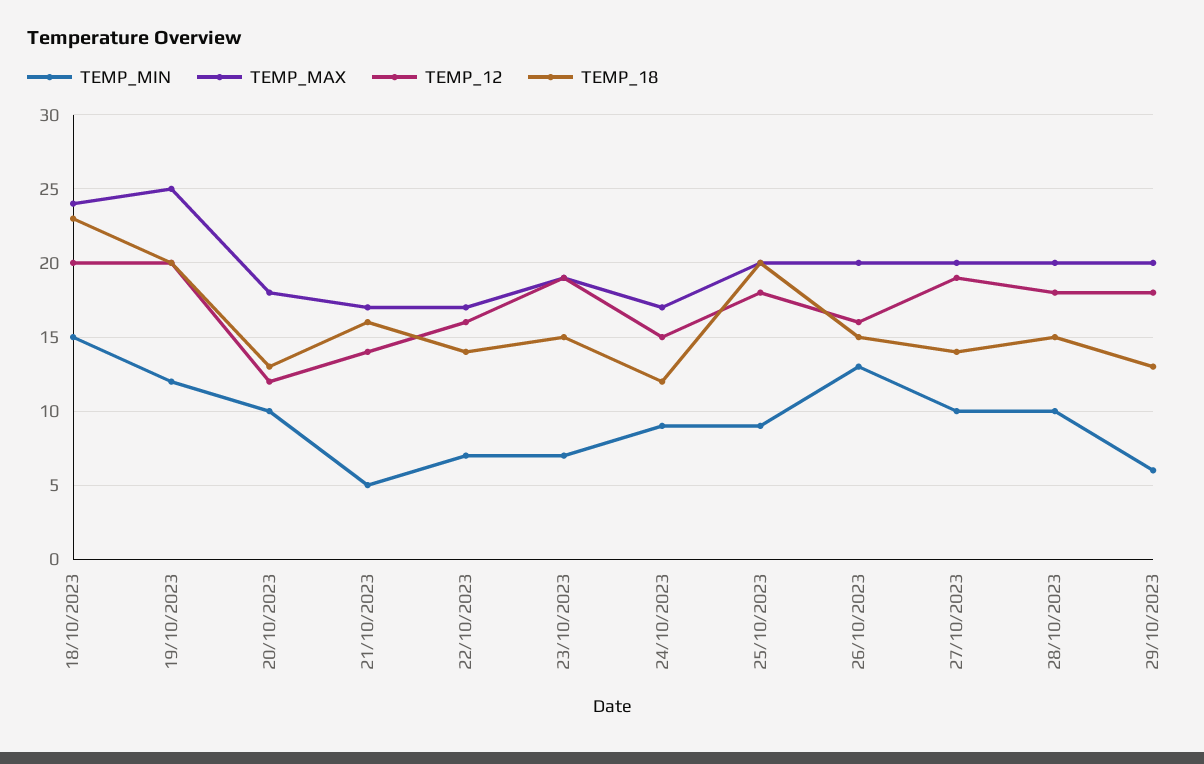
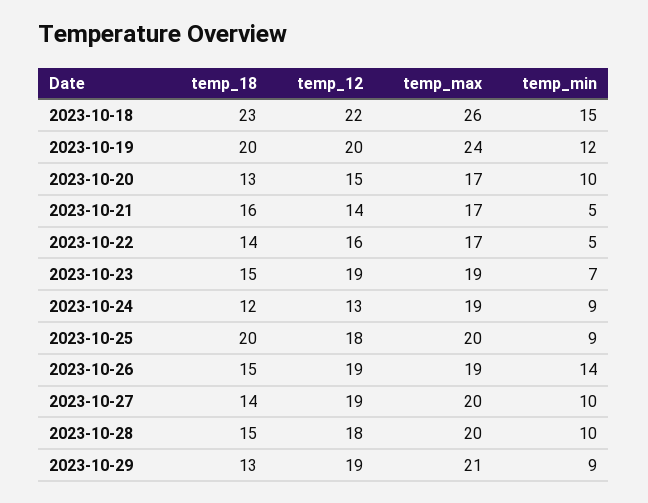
TEMP_MAX, 18/10/2023: 24 -> 26
TEMP_12, 18/10/2023: 20 -> 22
TEMP_MAX, 19/10/2023: 25 -> 24
TEMP_MAX, 20/10/2023: 18 -> 17
TEMP_12, 20/10/2023: 12 -> 15
TEMP_MIN, 22/10/2023: 7 -> 5
TEMP_MAX, 24/10/2023: 17 -> 19
TEMP_12, 24/10/2023: 15 -> 13
TEMP_MIN, 26/10/2023: 13 -> 14
TEMP_MAX, 26/10/2023: 20 -> 19
TEMP_12, 26/10/2023: 16 -> 19
TEMP_MIN, 29/10/2023: 6 -> 9
TEMP_MAX, 29/10/2023: 20 -> 21
TEMP_12, 29/10/2023: 18 -> 19

